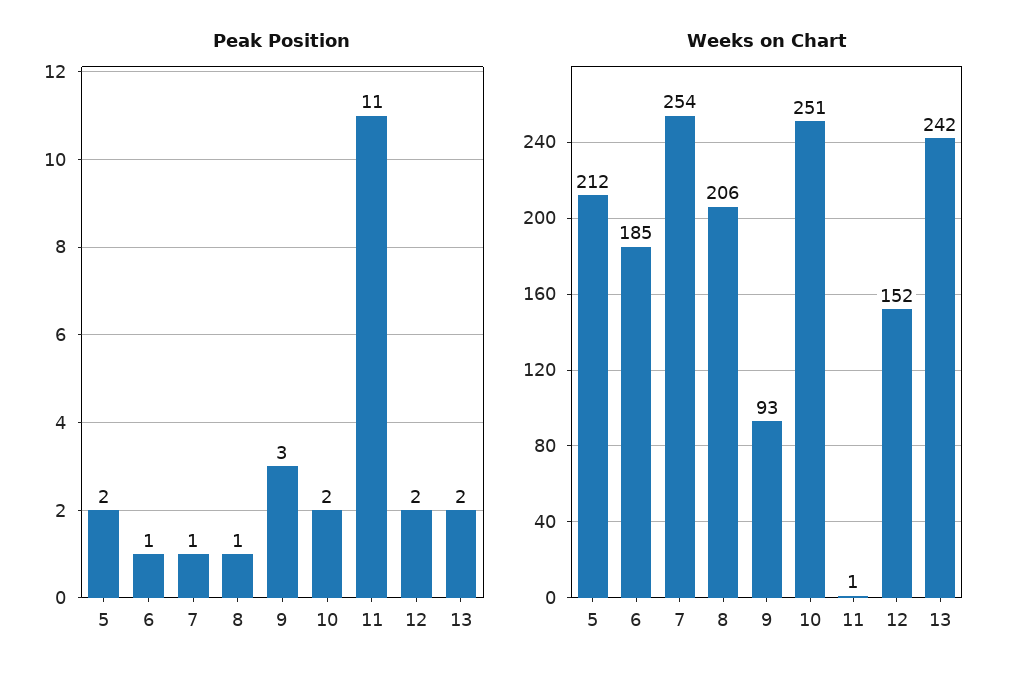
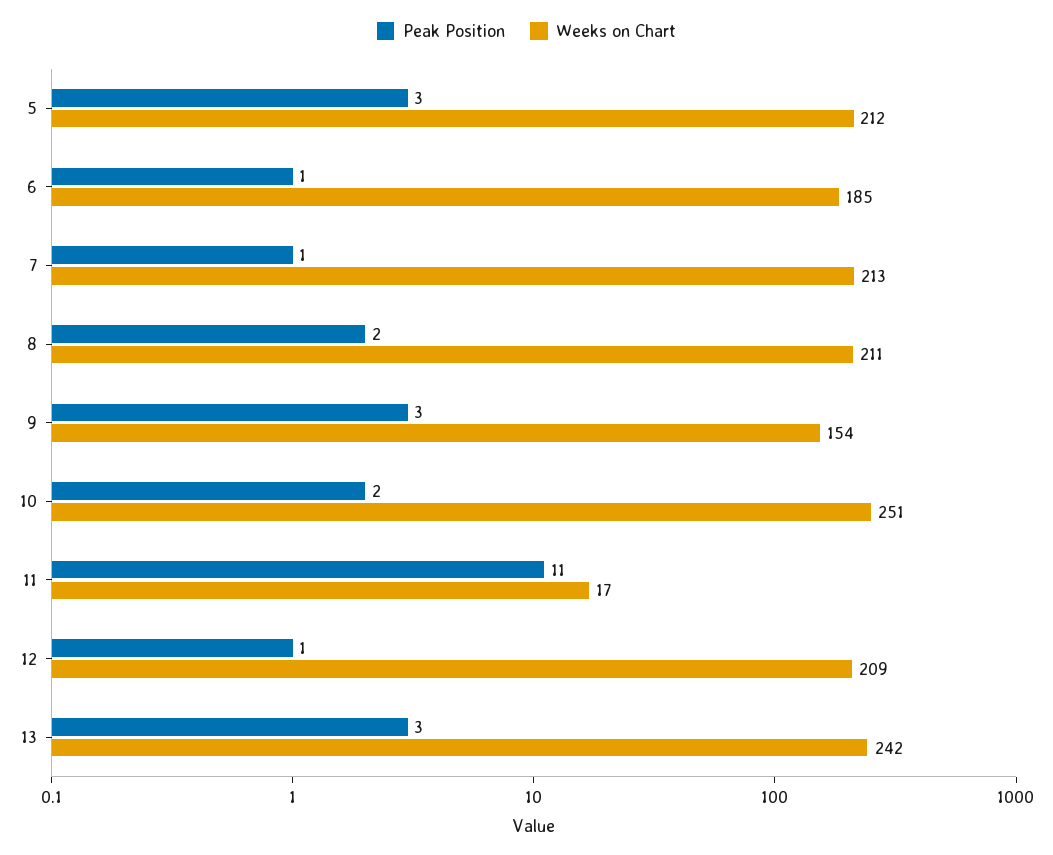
Peak Position, 5: 2 -> 3
Peak Position, 8: 1 -> 2
Peak Position, 12: 2 -> 1
Peak Position, 13: 2 -> 3
Weeks on Chart, 7: 254 -> 213
Weeks on Chart, 8: 206 -> 211
Weeks on Chart, 9: 93 -> 154
Weeks on Chart, 11: 1 -> 17
Weeks on Chart, 12: 152 -> 209

